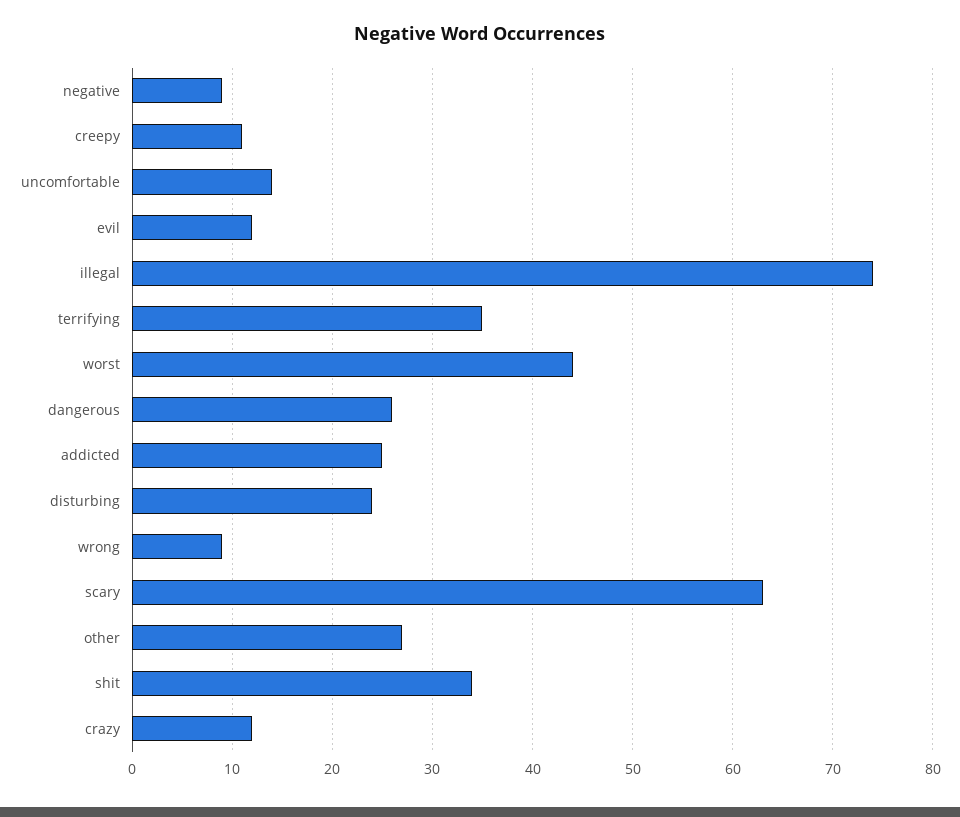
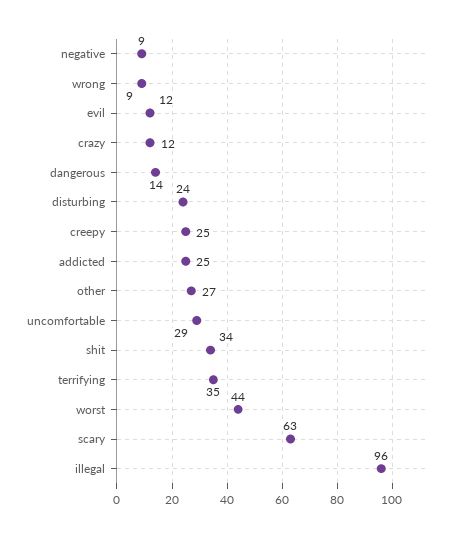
creepy: 11 -> 25
uncomfortable: 14 -> 29
illegal: 74 -> 96
dangerous: 26 -> 14

